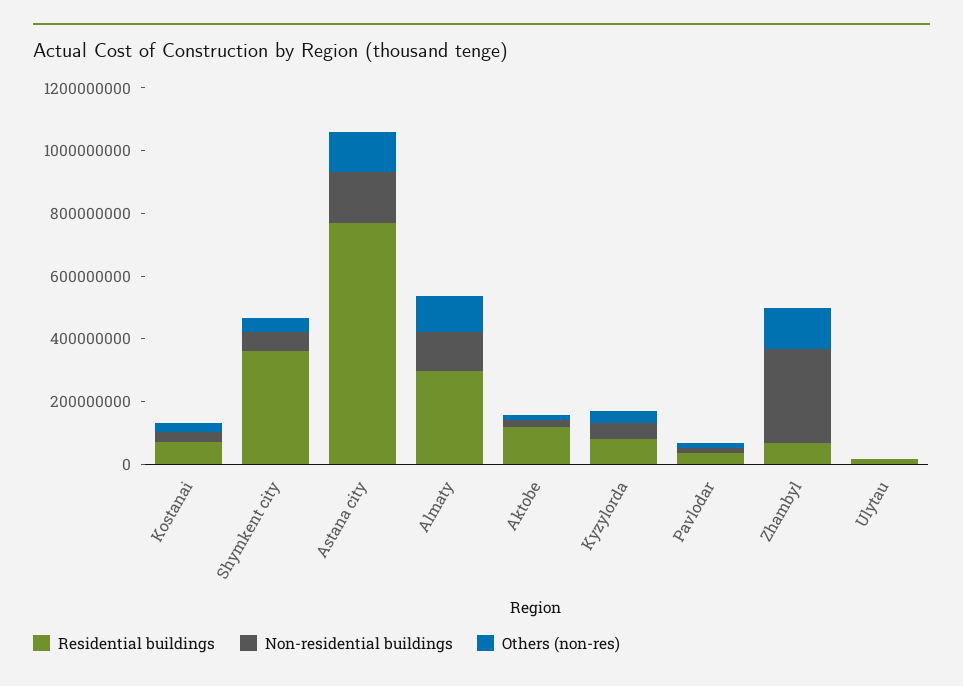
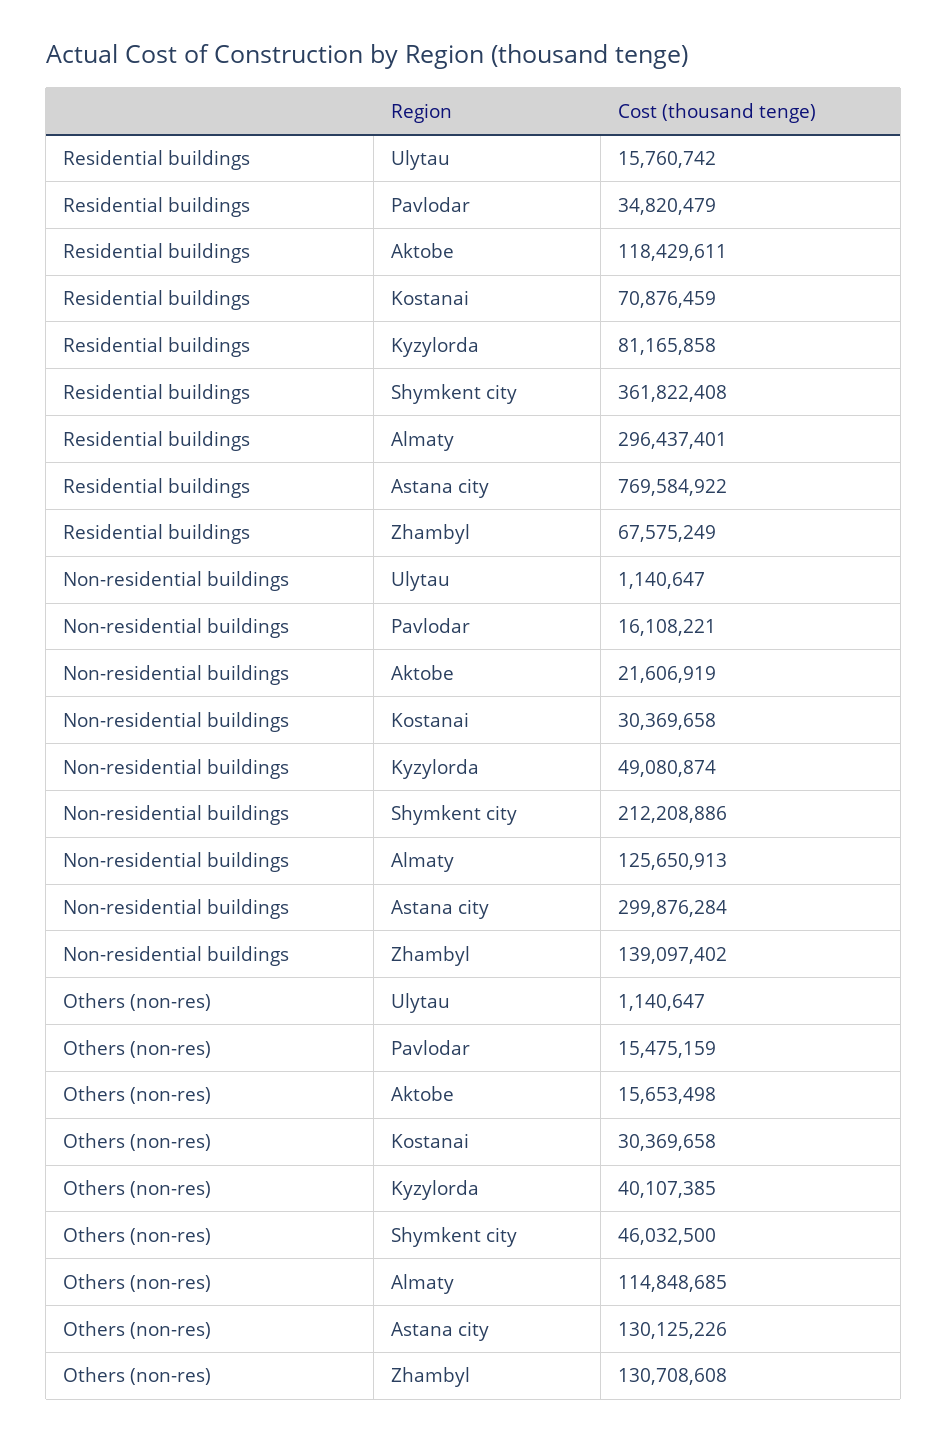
Non-residential buildings, Shymkent city: 50000000 -> 212208886
Non-residential buildings, Astana city: 150000000 -> 299876284
Non-residential buildings, Zhambyl: 300000000 -> 139097402

